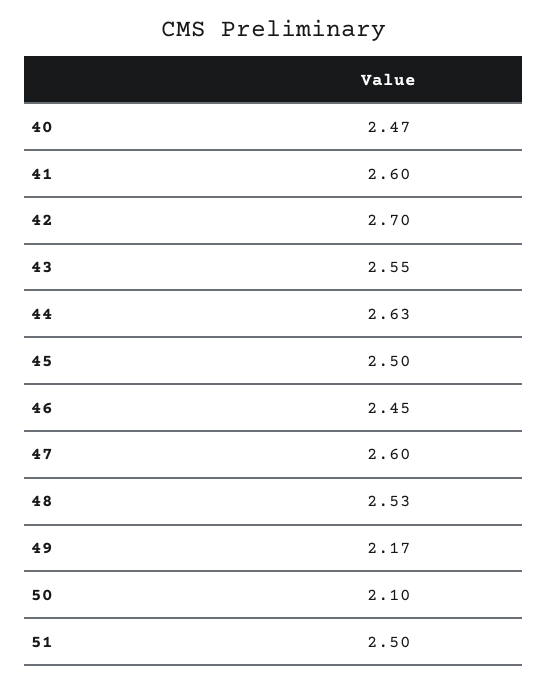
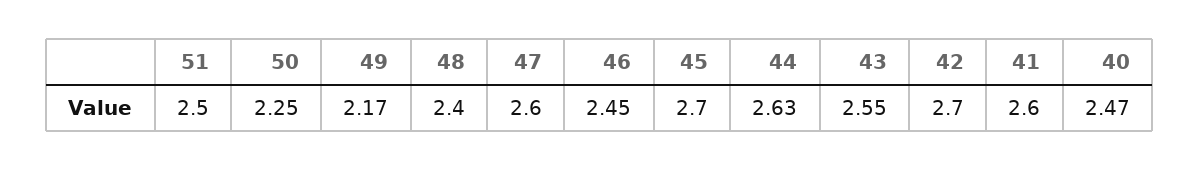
45: 2.5 -> 2.7
48: 2.53 -> 2.4
50: 2.1 -> 2.25

